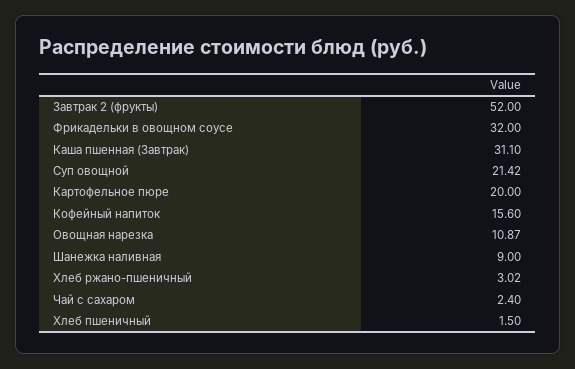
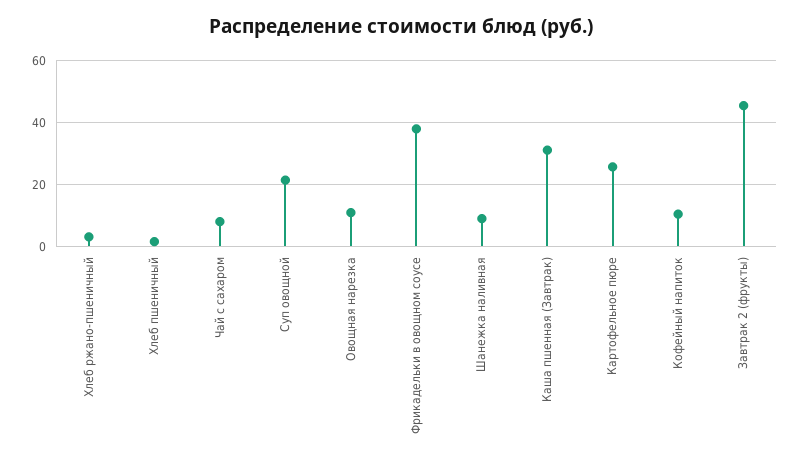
Завтрак 2 (фрукты): 52 -> 46
Фрикадельки в овощном соусе: 32 -> 38
Картофельное пюре: 20 -> 26
Кофейный напиток: 15.6 -> 10
Чай с сахаром: 2.4 -> 8

